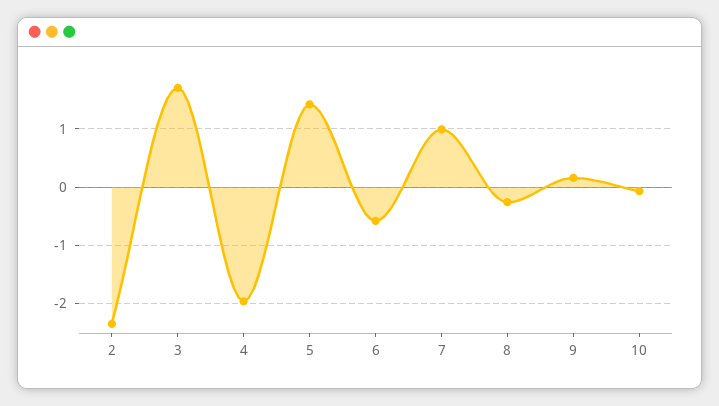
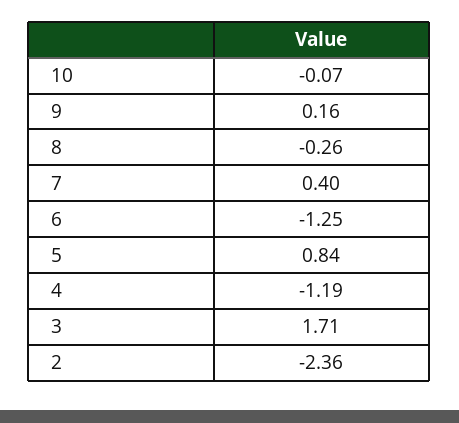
4: -2 -> -1.19
5: 1.4 -> 0.84
6: -0.6 -> -1.25
7: 1 -> 0.4

